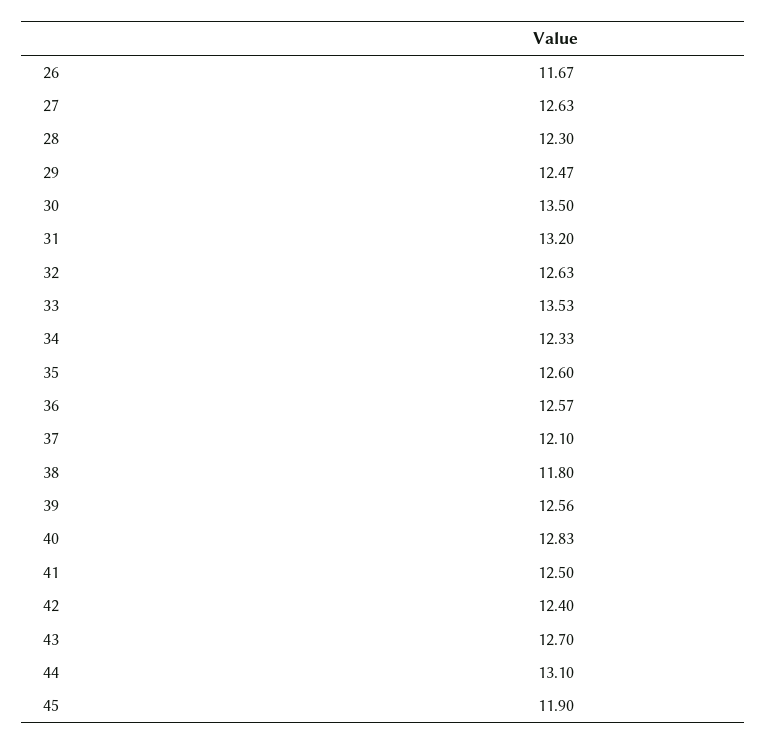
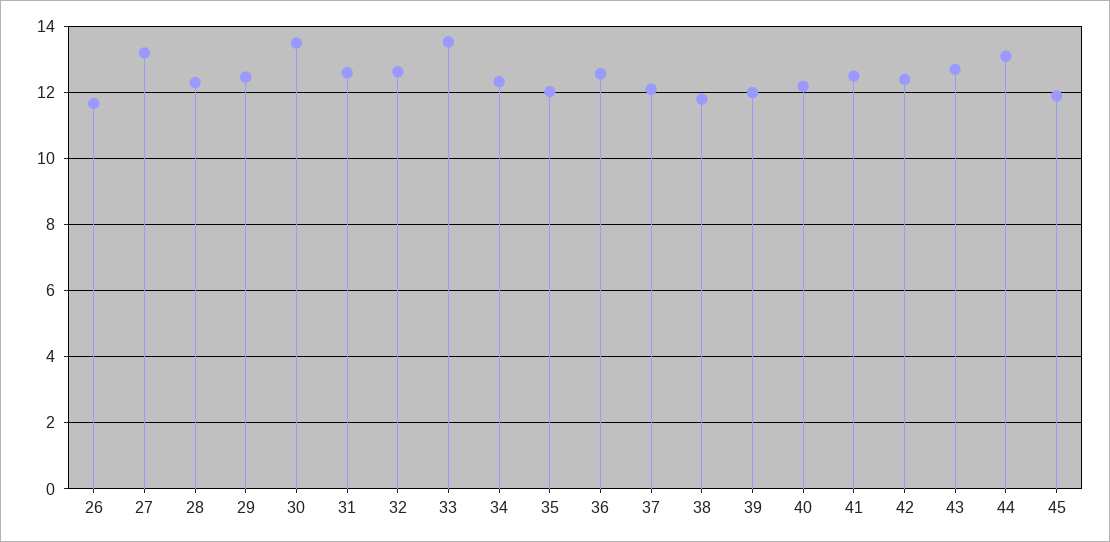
27: 12.63 -> 13.2
31: 13.2 -> 12.6
35: 12.6 -> 12
39: 12.56 -> 12
40: 12.83 -> 12.2

